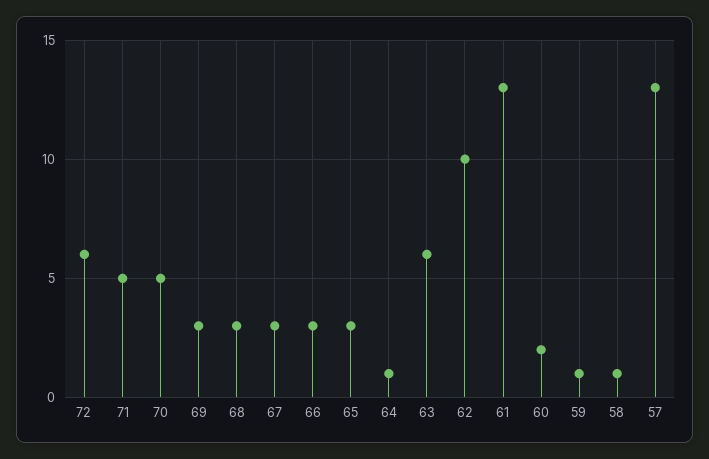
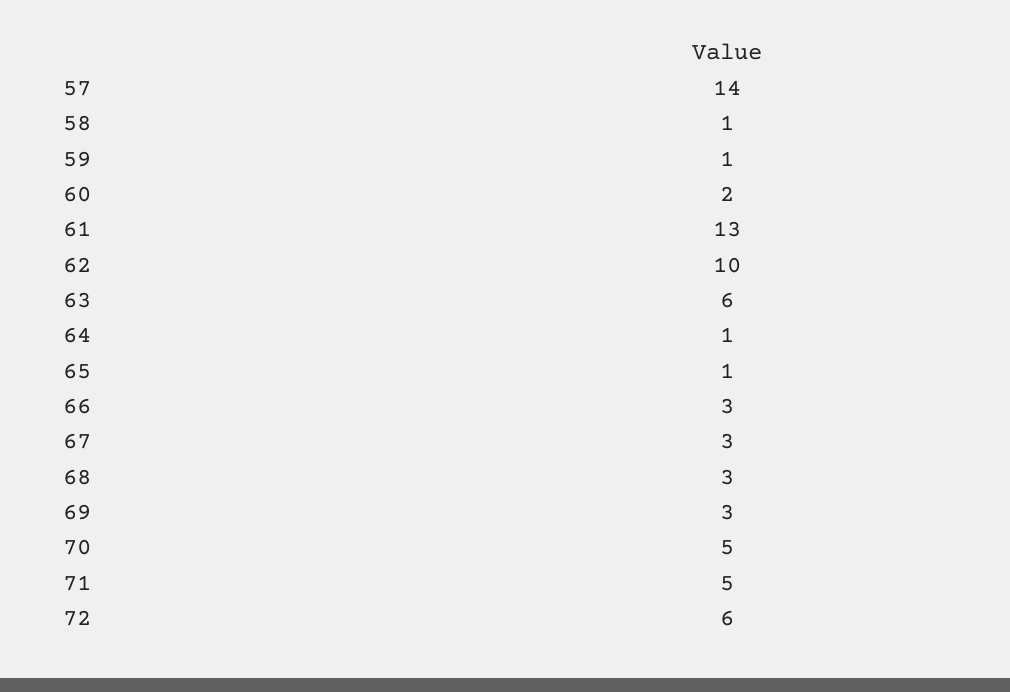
65: 3 -> 1
57: 13 -> 14

